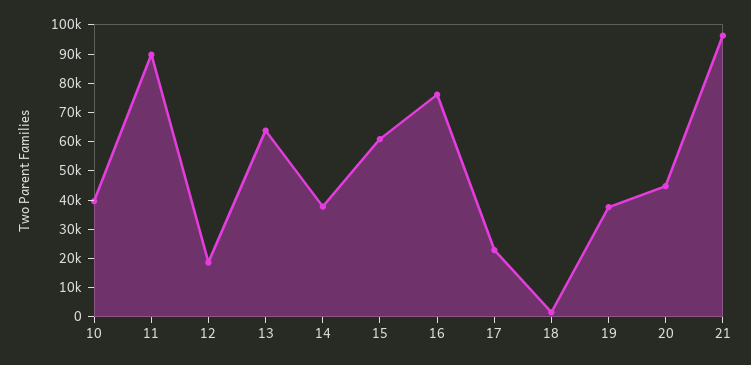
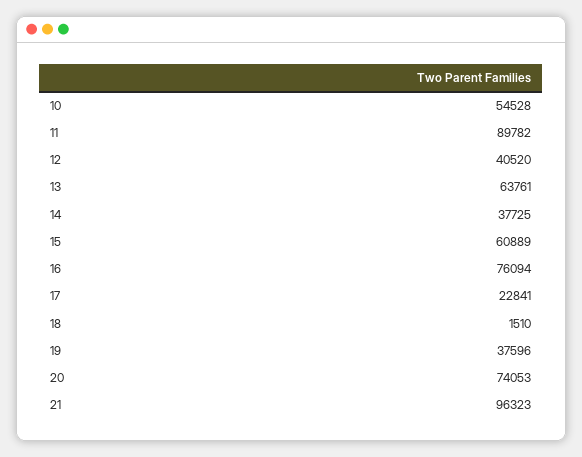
10: 40000 -> 54528
12: 20000 -> 40520
20: 45000 -> 74053

